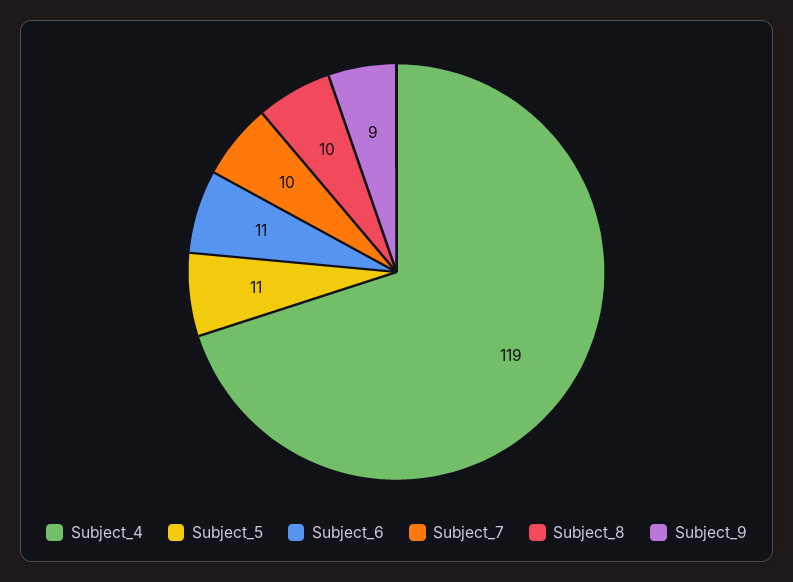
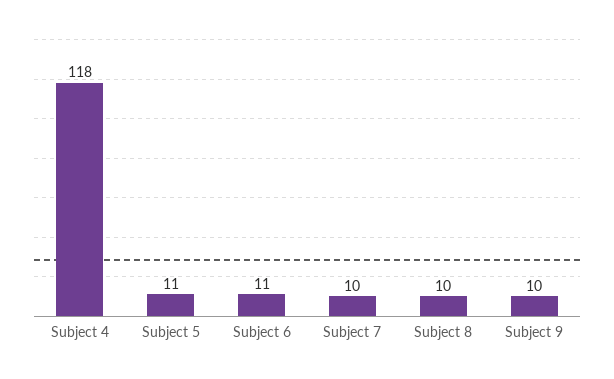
Subject_4: 119 -> 118
Subject_9: 9 -> 10

